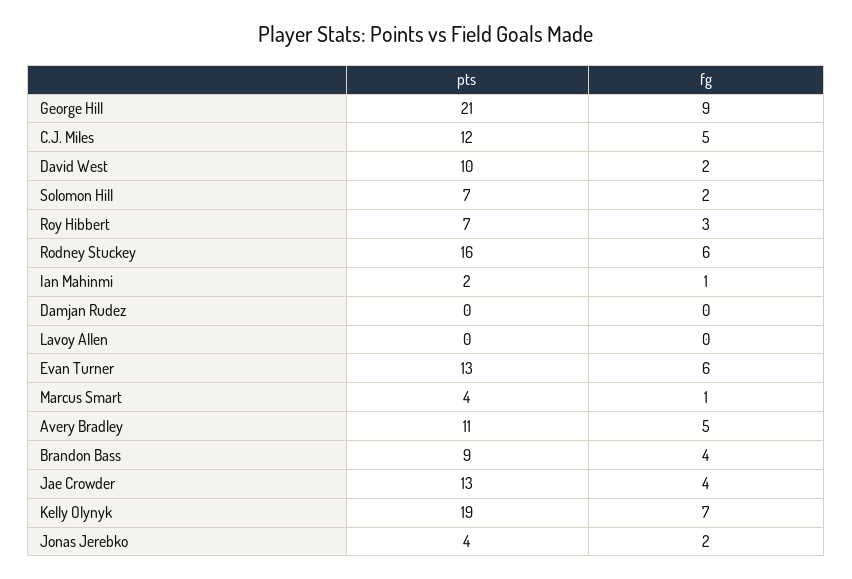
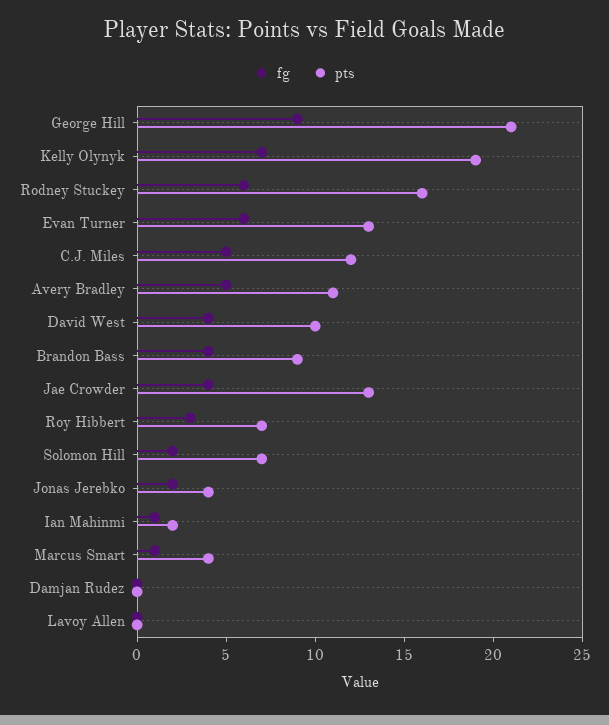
fg, David West: 2 -> 4

